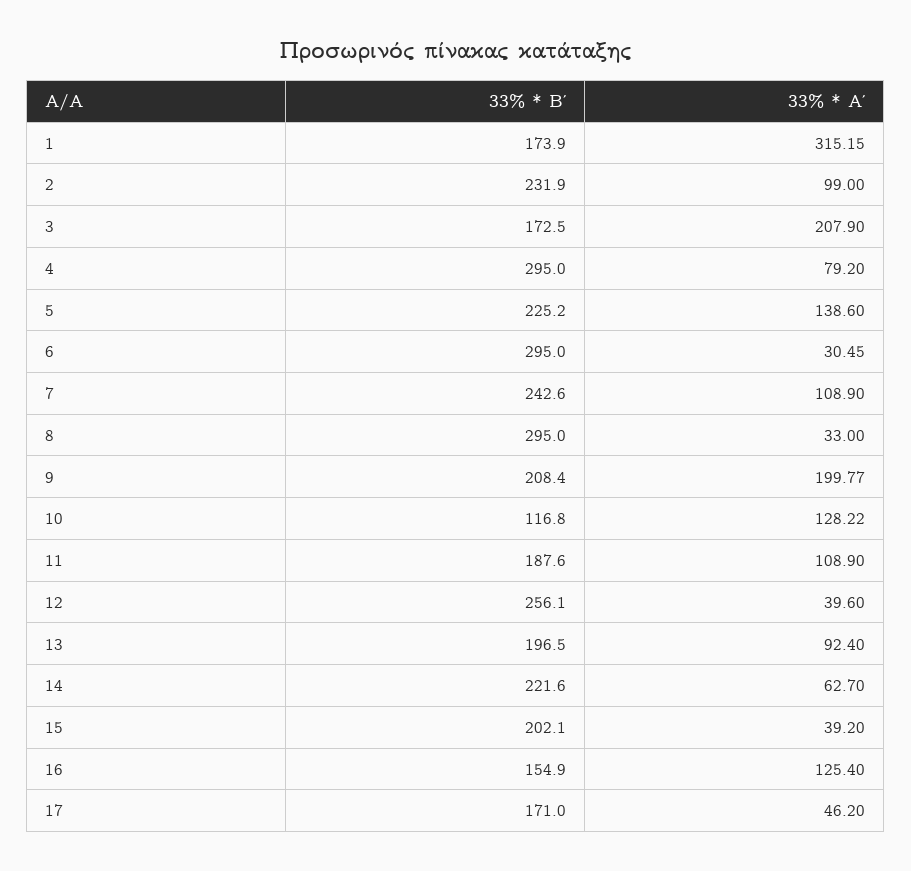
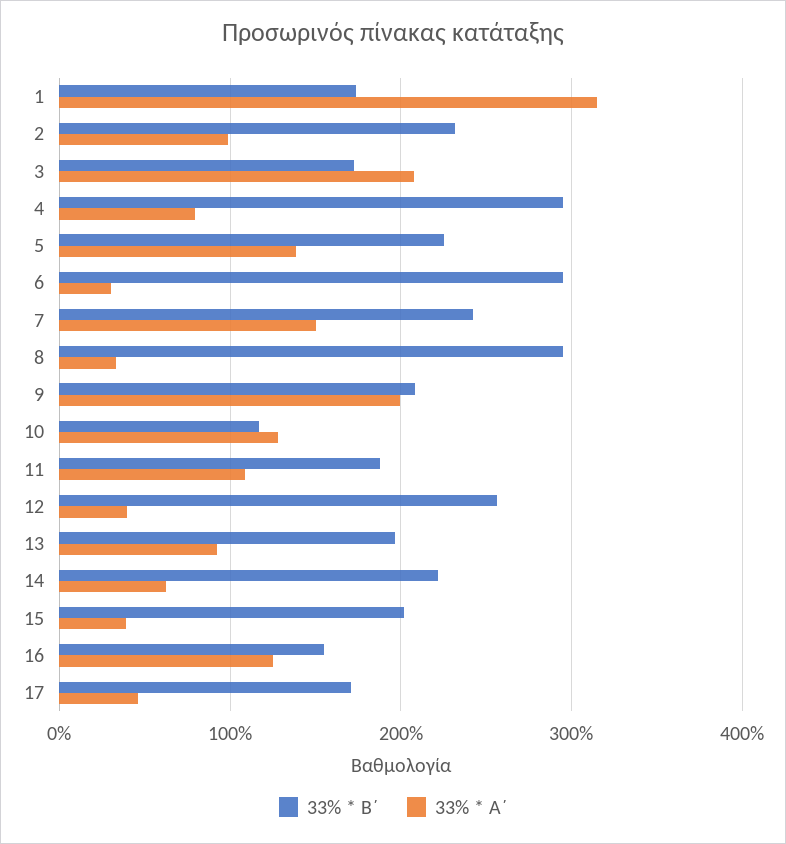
33% * A΄, 7: 108.9 -> 150

